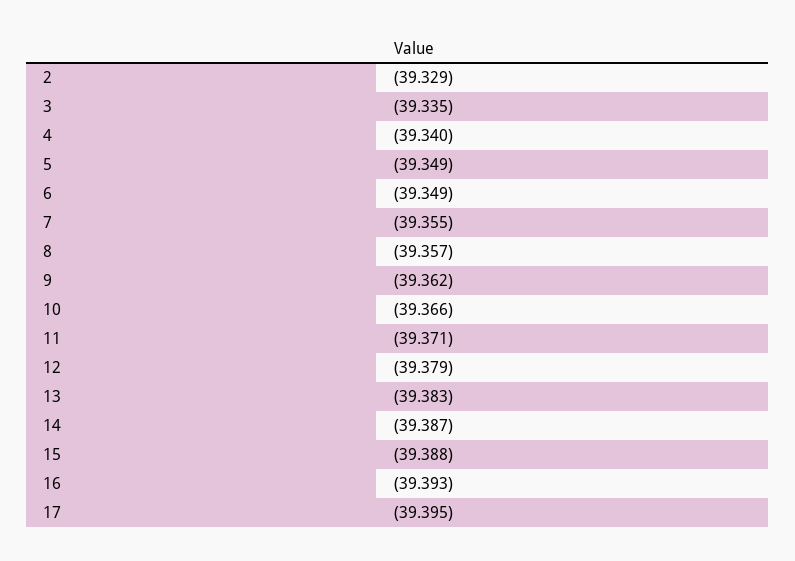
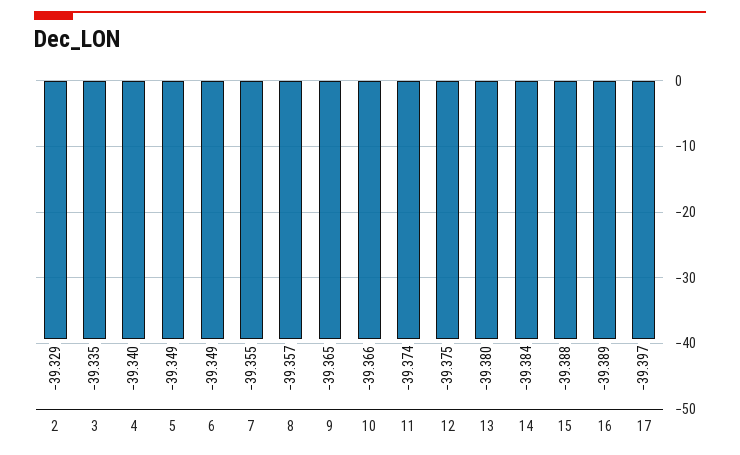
9: -39.362 -> -39.365
11: -39.371 -> -39.374
12: -39.379 -> -39.375
13: -39.383 -> -39.38
14: -39.387 -> -39.384
16: -39.393 -> -39.389
17: -39.395 -> -39.397

